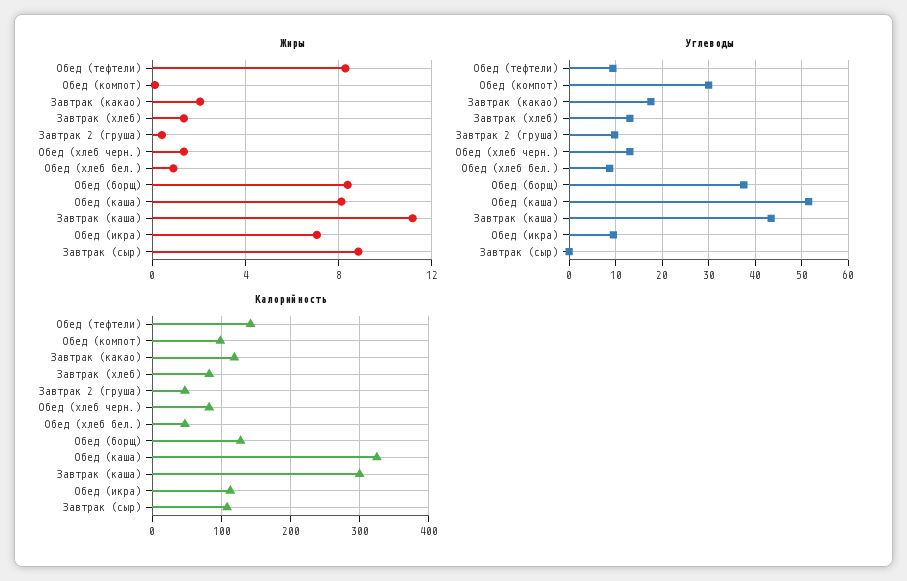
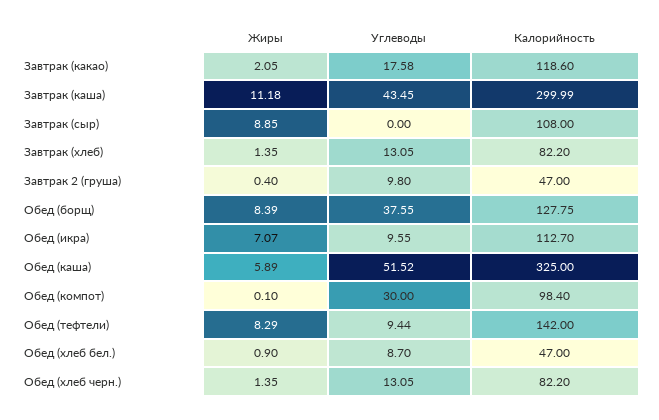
Жиры, Обед (каша): 8 -> 5.89

